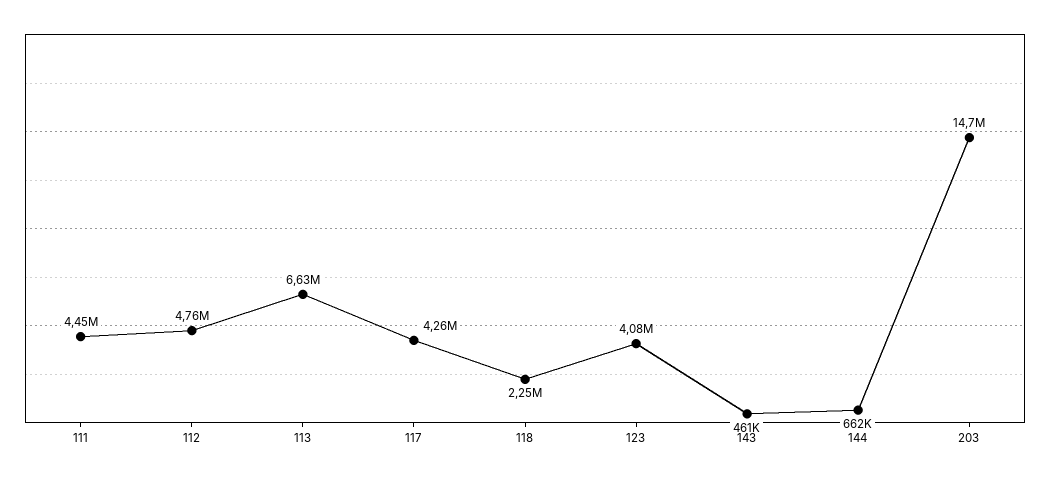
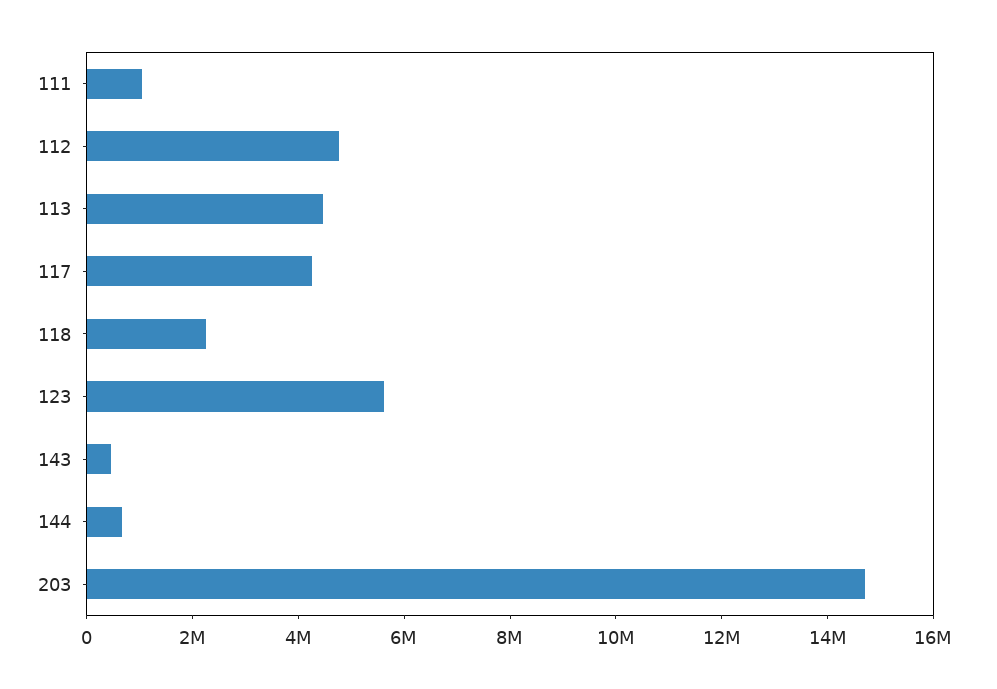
111: 4450000 -> 1000000
113: 6630000 -> 4500000
123: 4080000 -> 5500000

